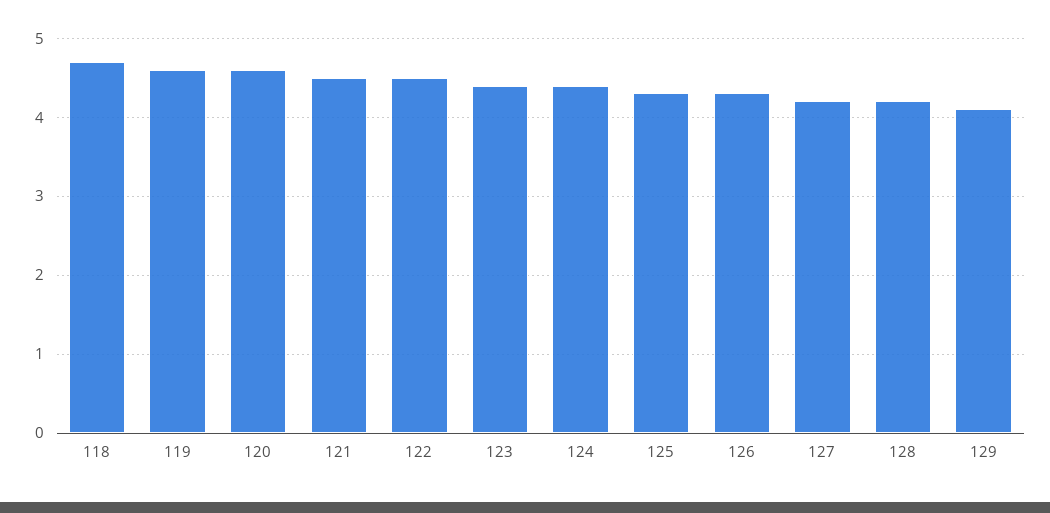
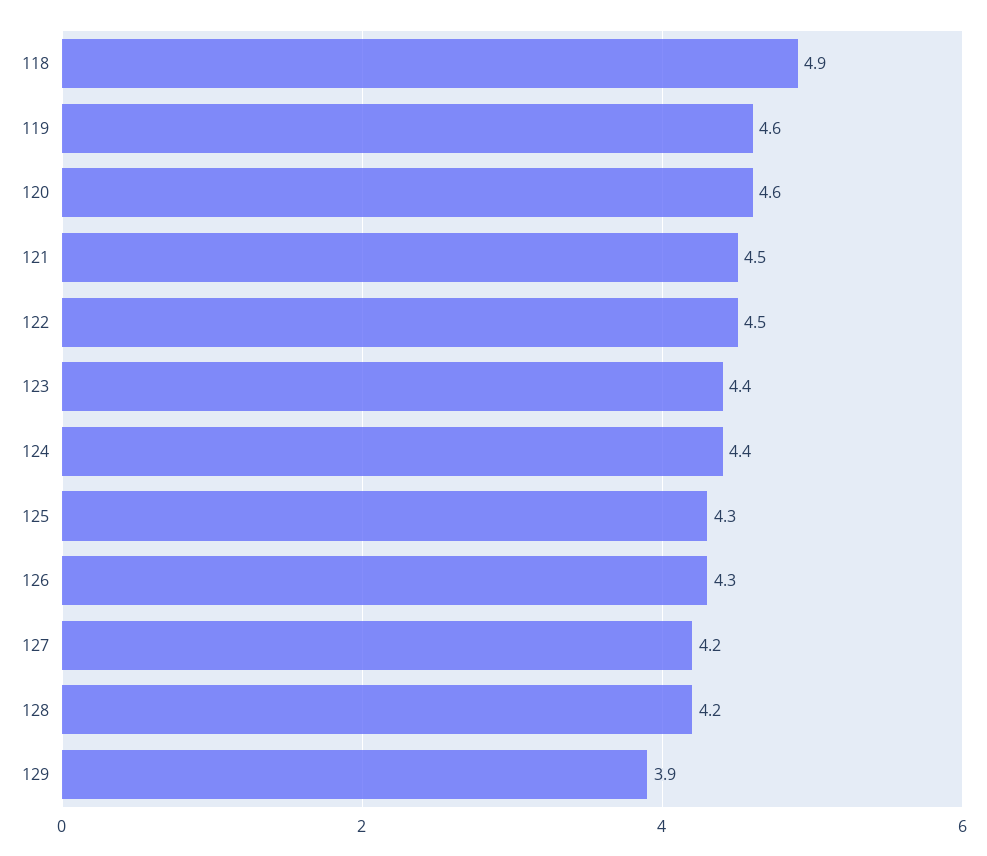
118: 4.7 -> 4.9
129: 4.1 -> 3.9

